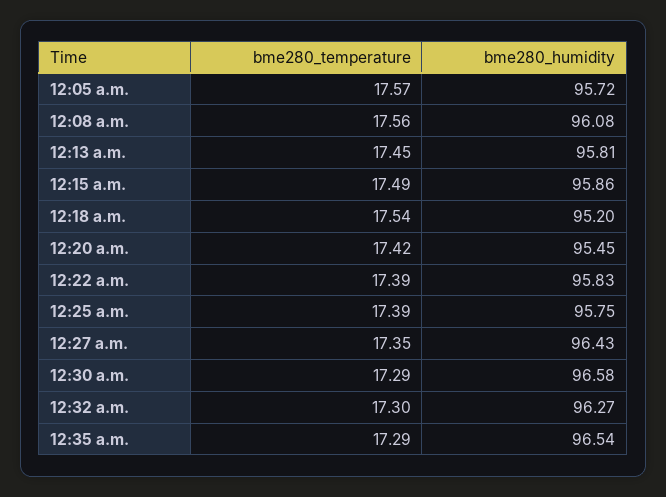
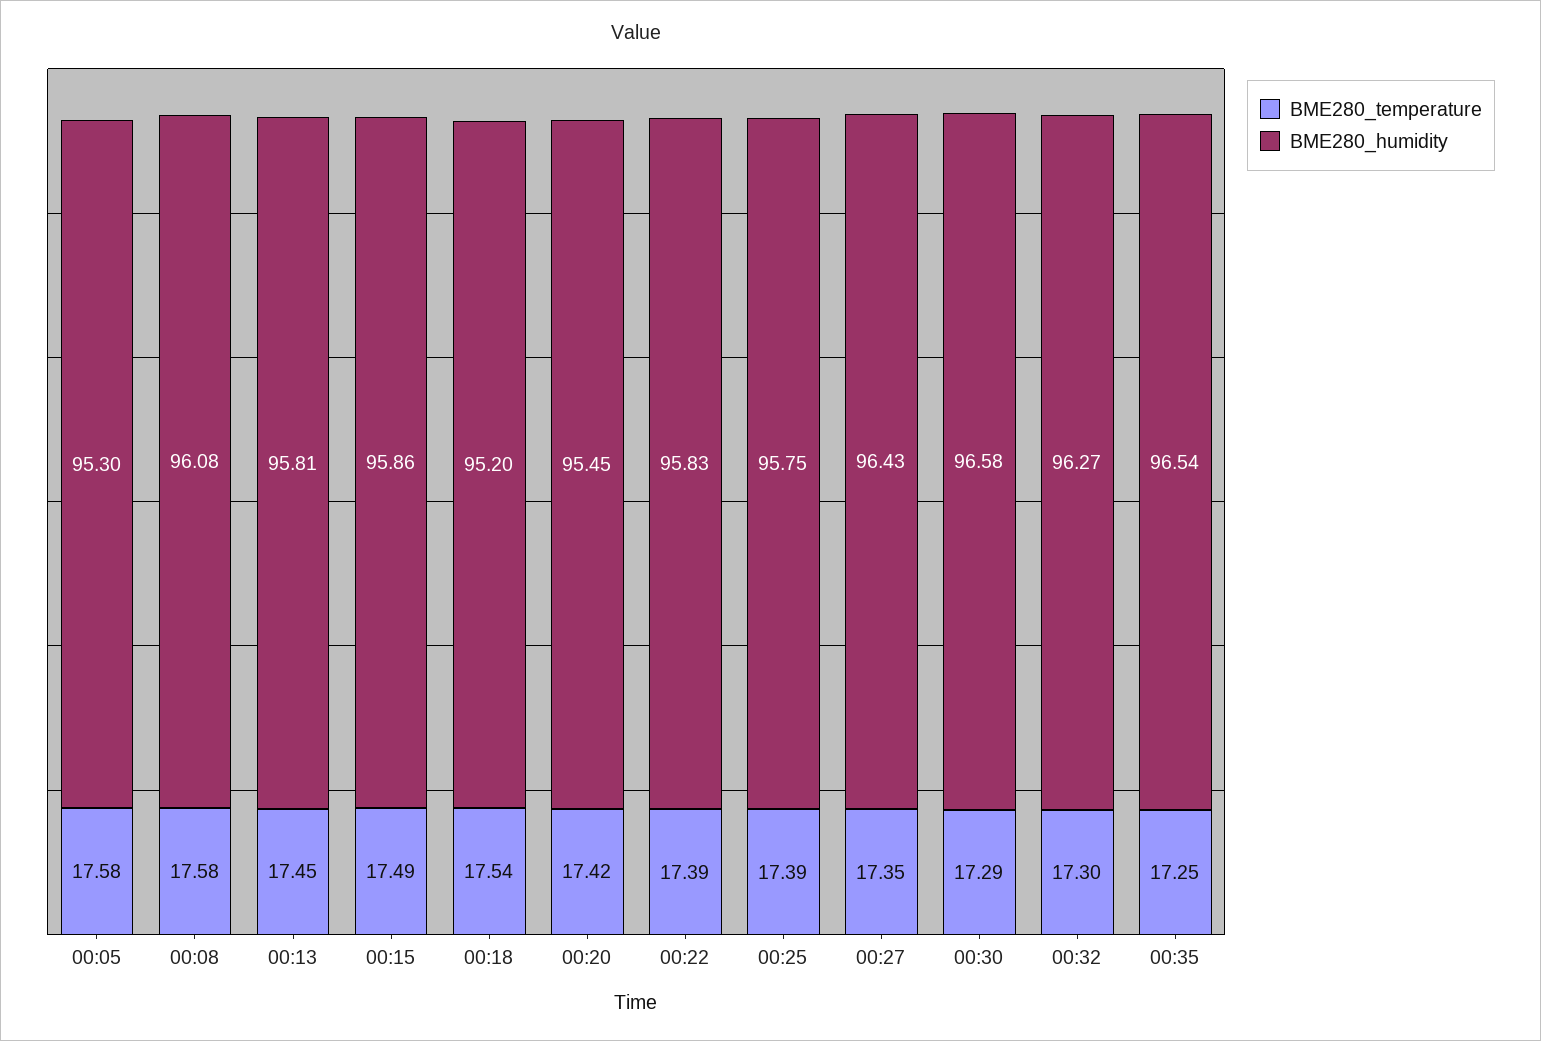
bme280_temperature, 12:05 a.m.: 17.57 -> 17.58
bme280_humidity, 12:05 a.m.: 95.72 -> 95.3
bme280_temperature, 12:08 a.m.: 17.56 -> 17.58
bme280_temperature, 12:35 a.m.: 17.29 -> 17.25

